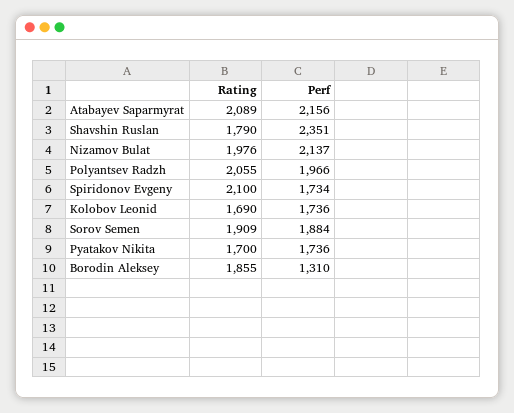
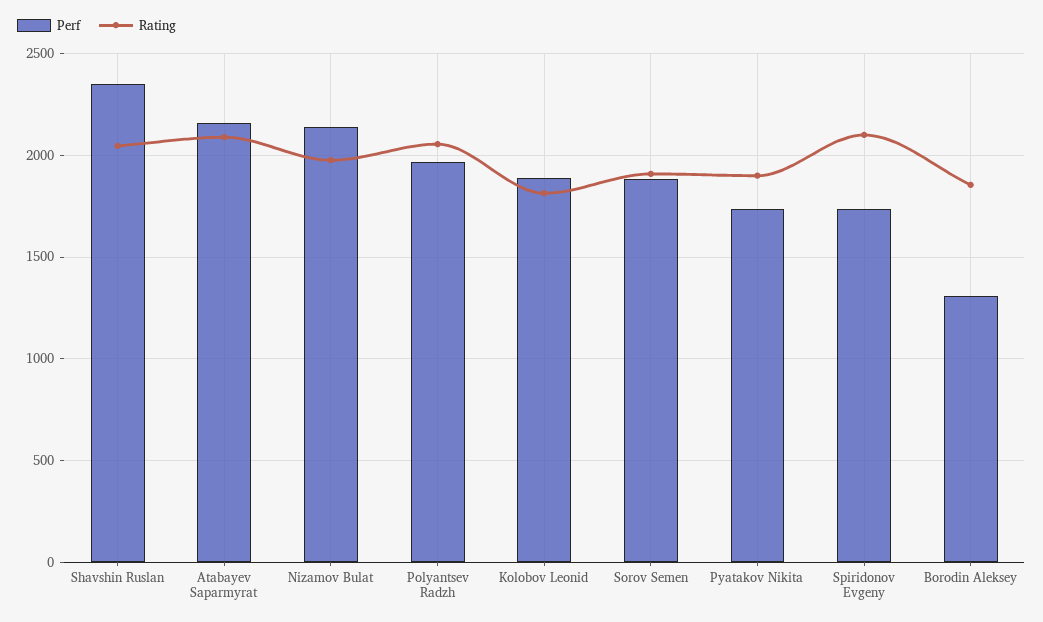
Rating, Shavshin Ruslan: 1790 -> 2050
Rating, Kolobov Leonid: 1690 -> 1800
Perf, Kolobov Leonid: 1736 -> 1900
Rating, Pyatakov Nikita: 1700 -> 1900

